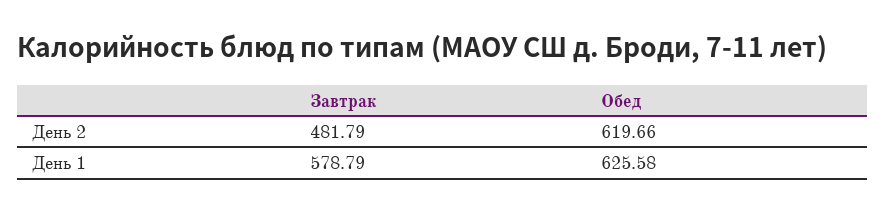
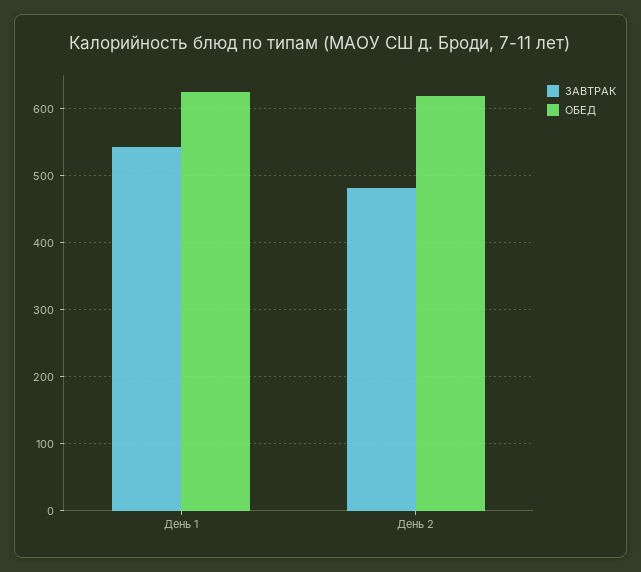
Завтрак, День 1: 578.79 -> 540

